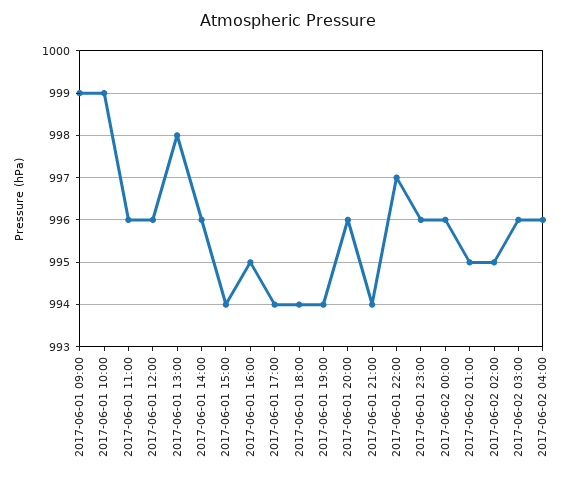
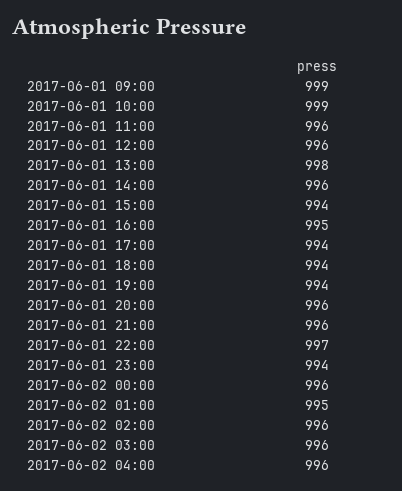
2017-06-01 21:00: 994 -> 996
2017-06-01 23:00: 996 -> 994
2017-06-02 02:00: 995 -> 996

